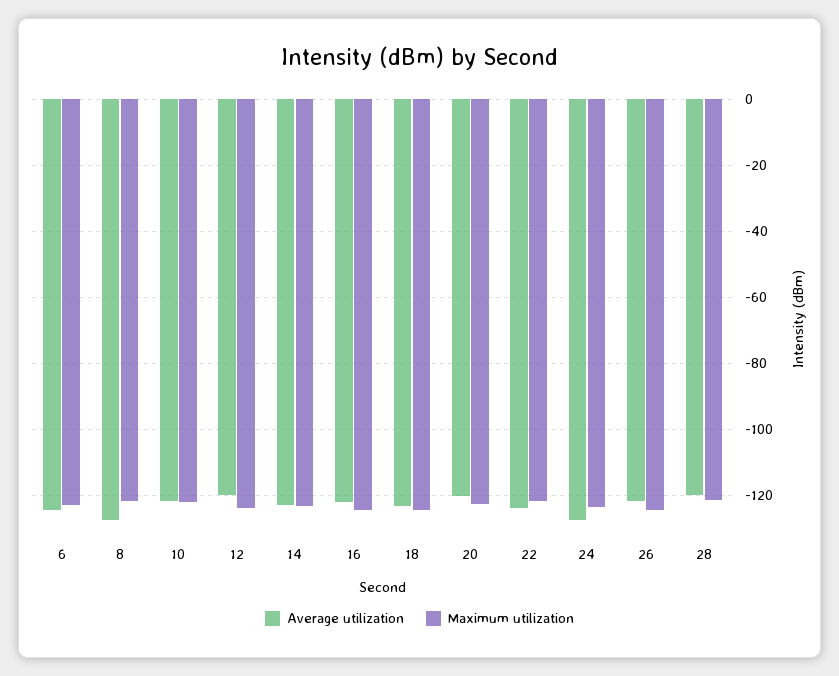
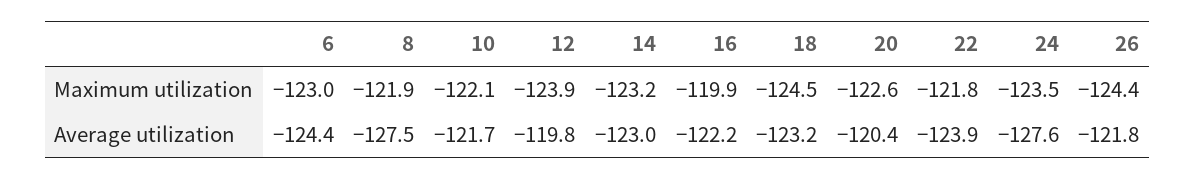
Maximum utilization, 16: -124 -> -119.9
Average utilization, 28: -120 -> none
Maximum utilization, 28: -122 -> none

